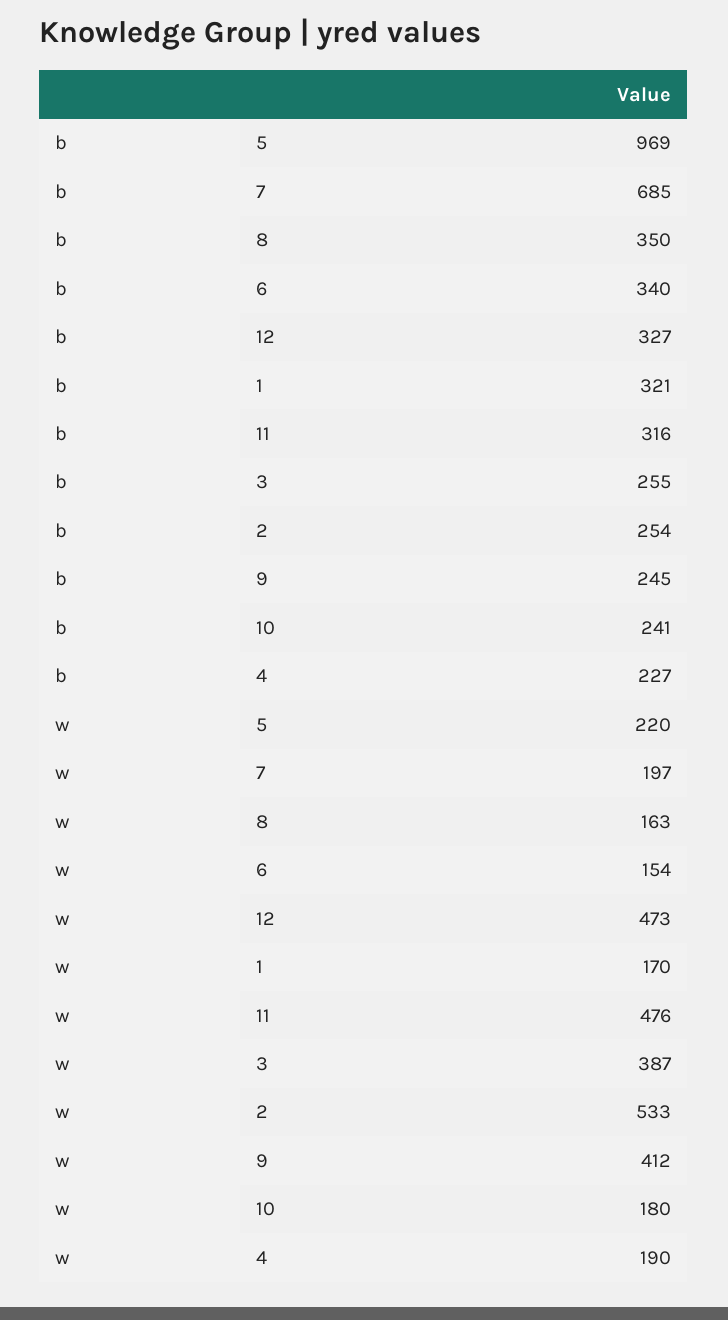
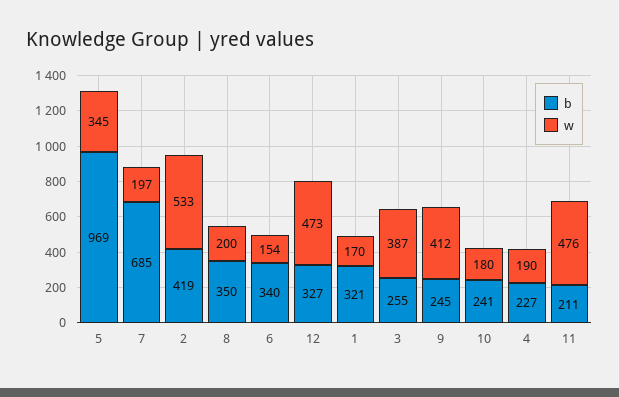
b, 11: 316 -> 211
b, 2: 254 -> 419
w, 5: 220 -> 345
w, 8: 163 -> 200

